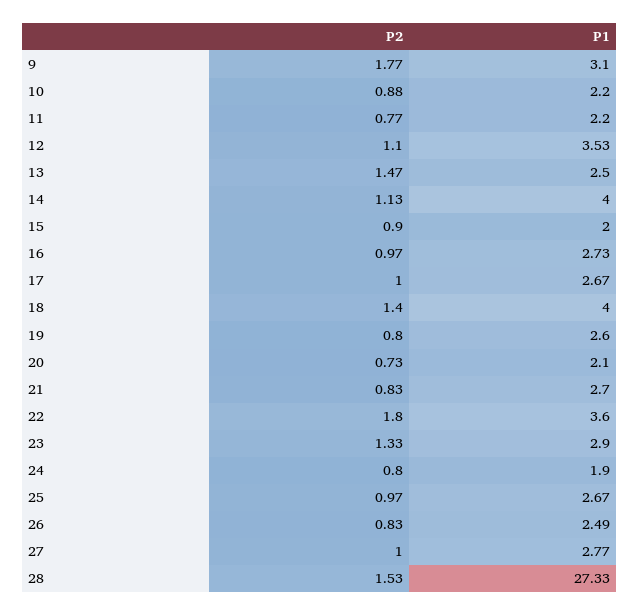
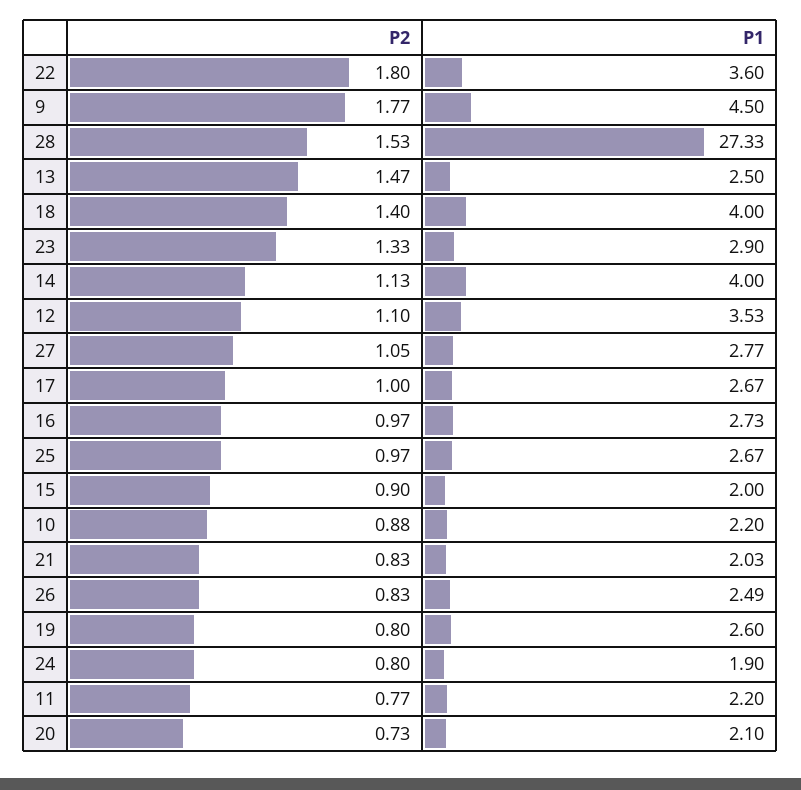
P1, 9: 3.1 -> 4.5
P1, 21: 2.7 -> 2.03
P2, 27: 1 -> 1.05

